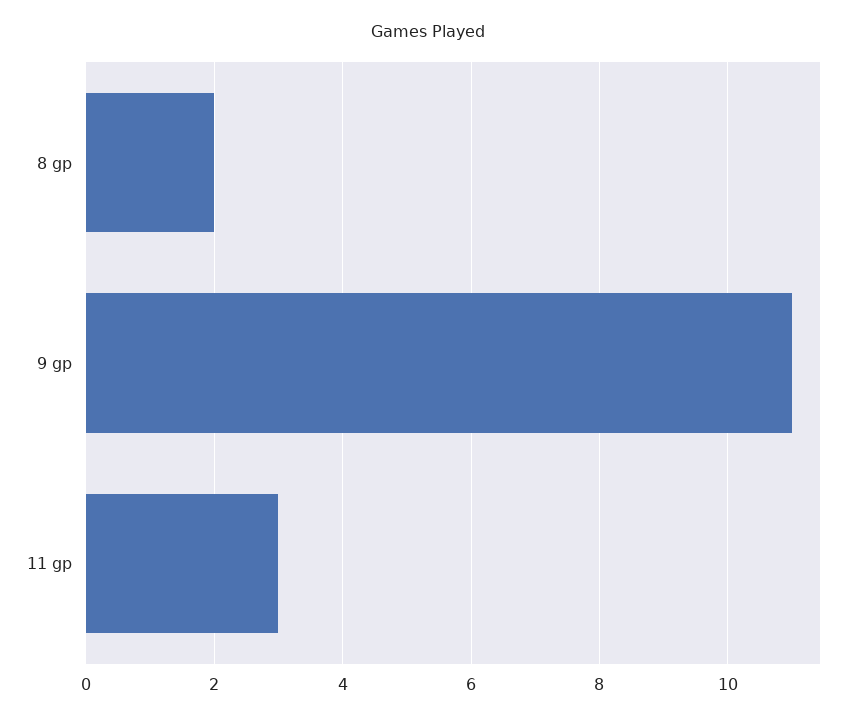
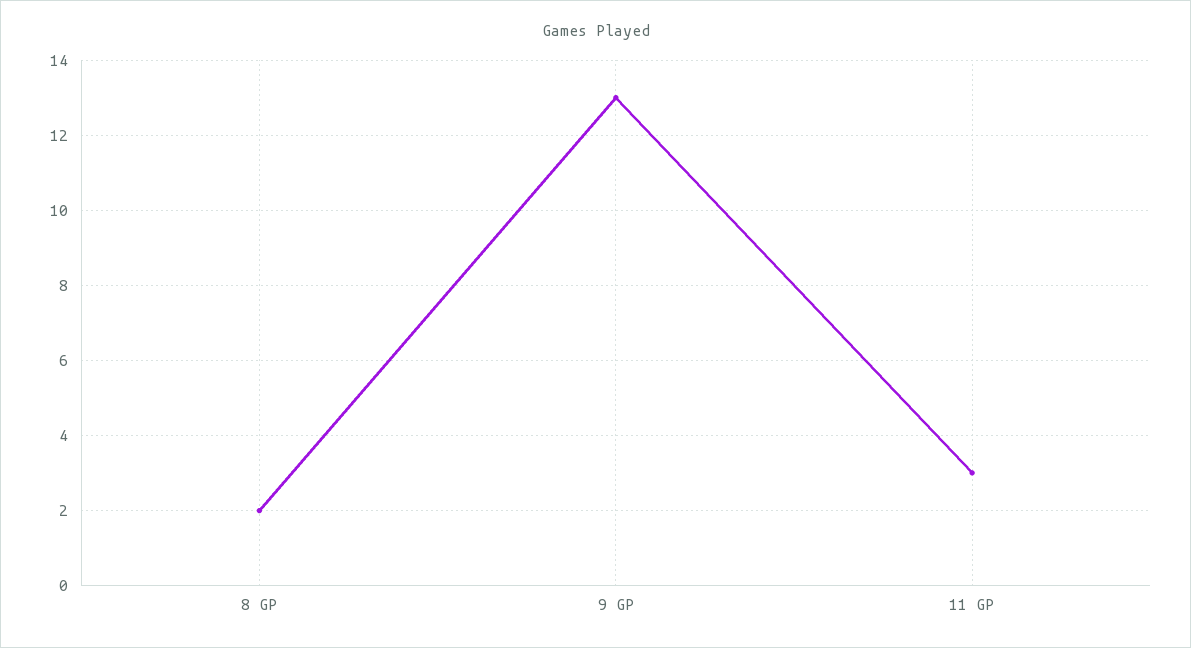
9 gp: 11 -> 13

